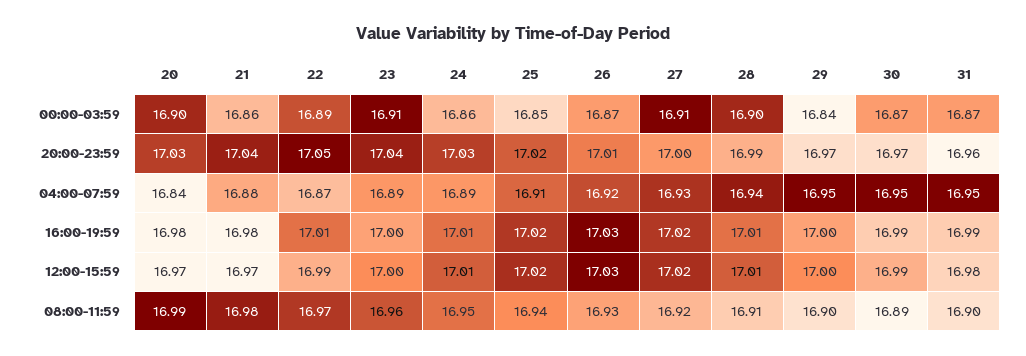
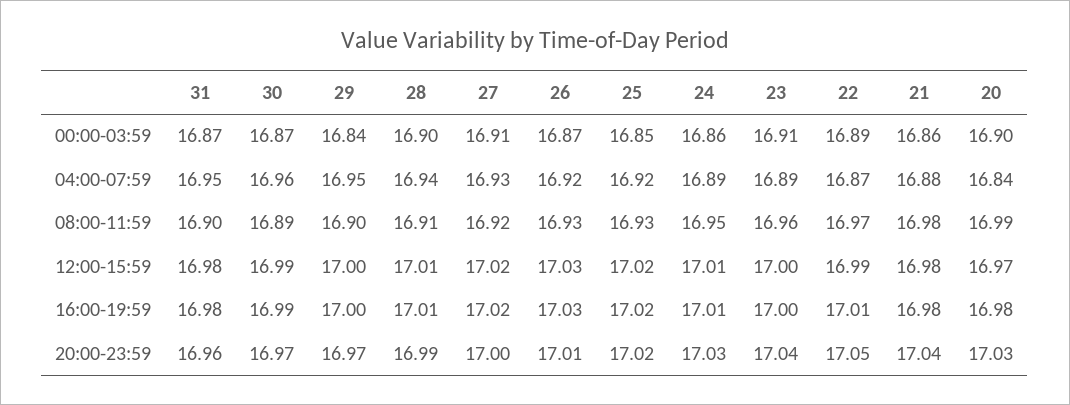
25, 04:00-07:59: 16.91 -> 16.92
30, 04:00-07:59: 16.95 -> 16.96
31, 16:00-19:59: 16.99 -> 16.98
21, 12:00-15:59: 16.97 -> 16.98
25, 08:00-11:59: 16.94 -> 16.93

